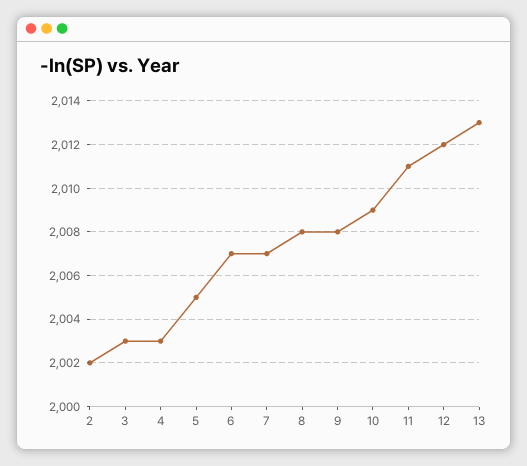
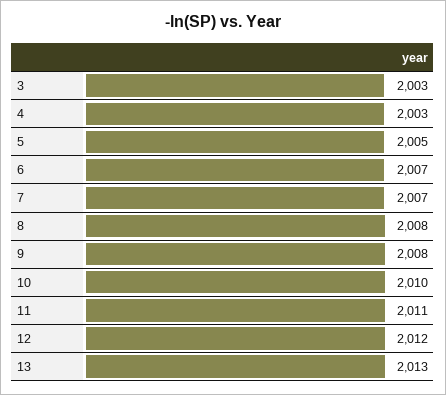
2: 2002 -> none
10: 2009 -> 2010

